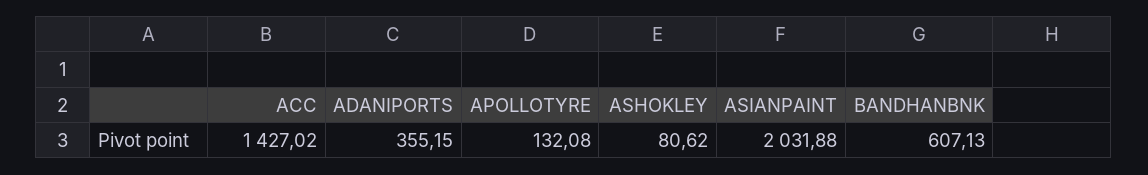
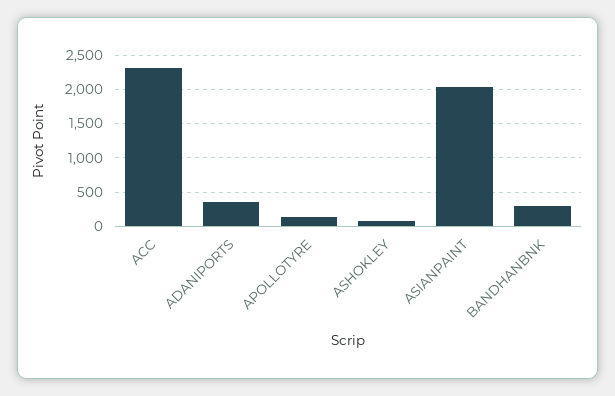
ACC: 1427.02 -> 2300
BANDHANBNK: 607.13 -> 300

